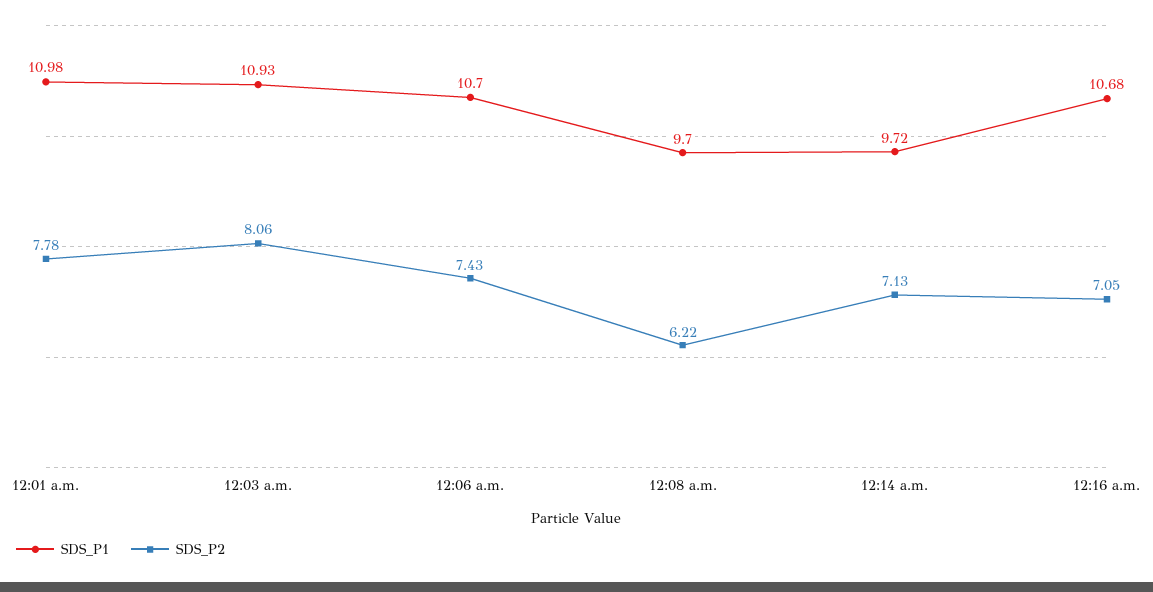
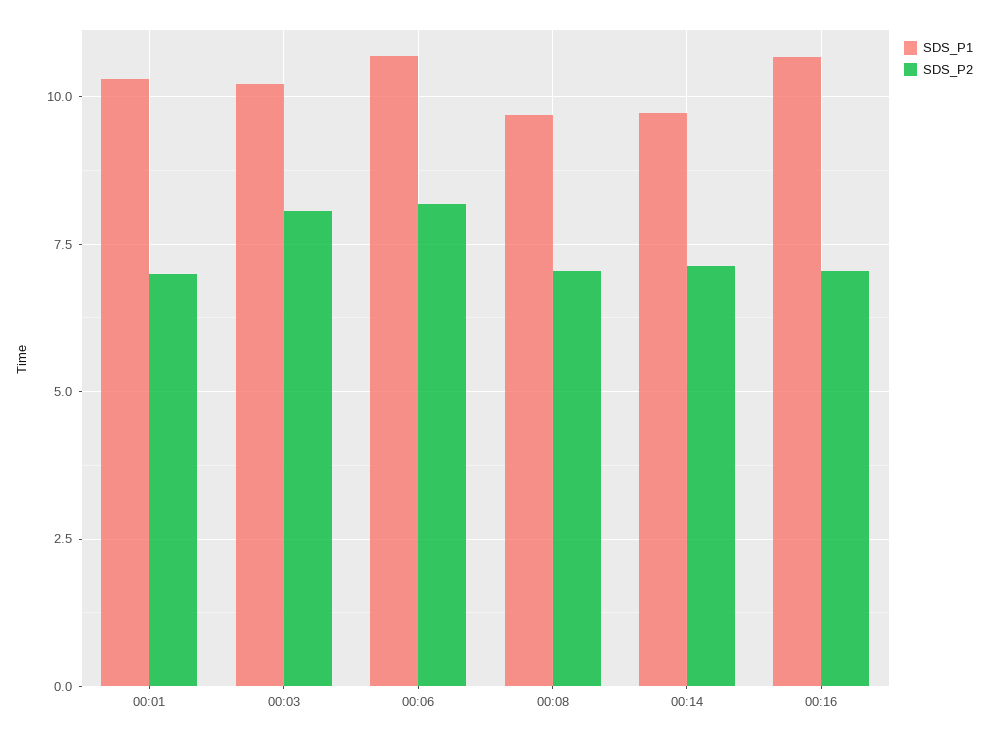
SDS_P1, 12:01 a.m.: 10.98 -> 10.25
SDS_P2, 12:01 a.m.: 7.78 -> 7
SDS_P1, 12:03 a.m.: 10.93 -> 10.25
SDS_P2, 12:06 a.m.: 7.43 -> 8.25
SDS_P2, 12:08 a.m.: 6.22 -> 7

